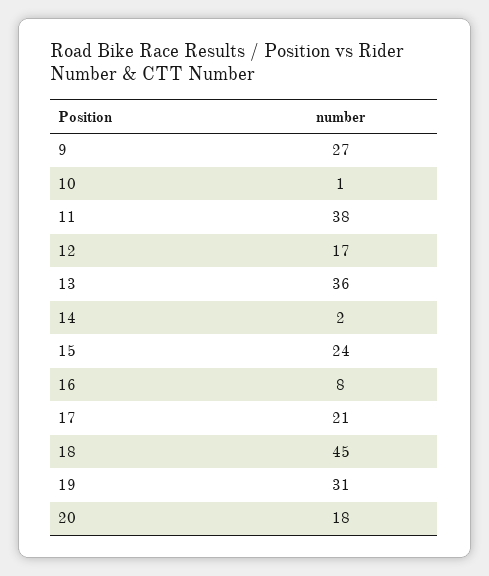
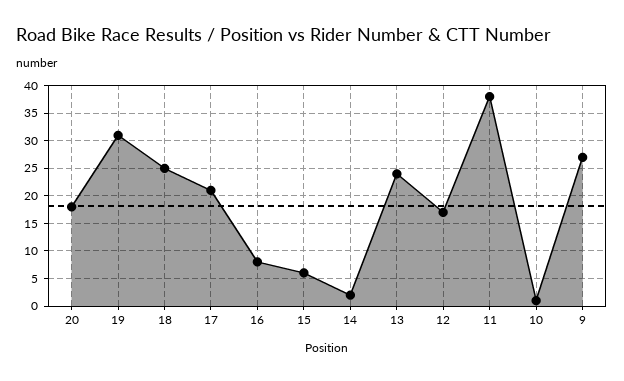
13: 36 -> 25
15: 24 -> 5
18: 45 -> 25

